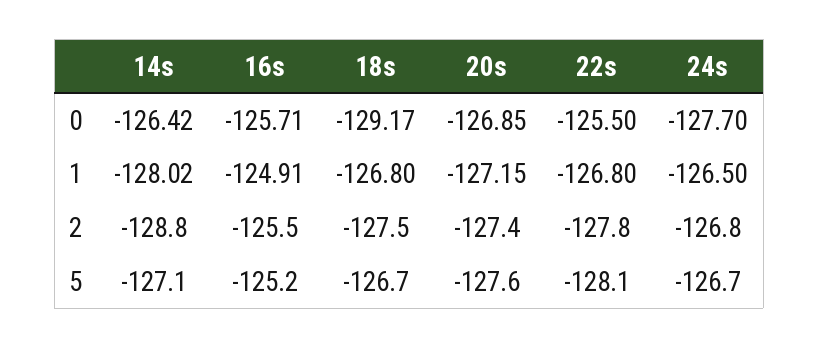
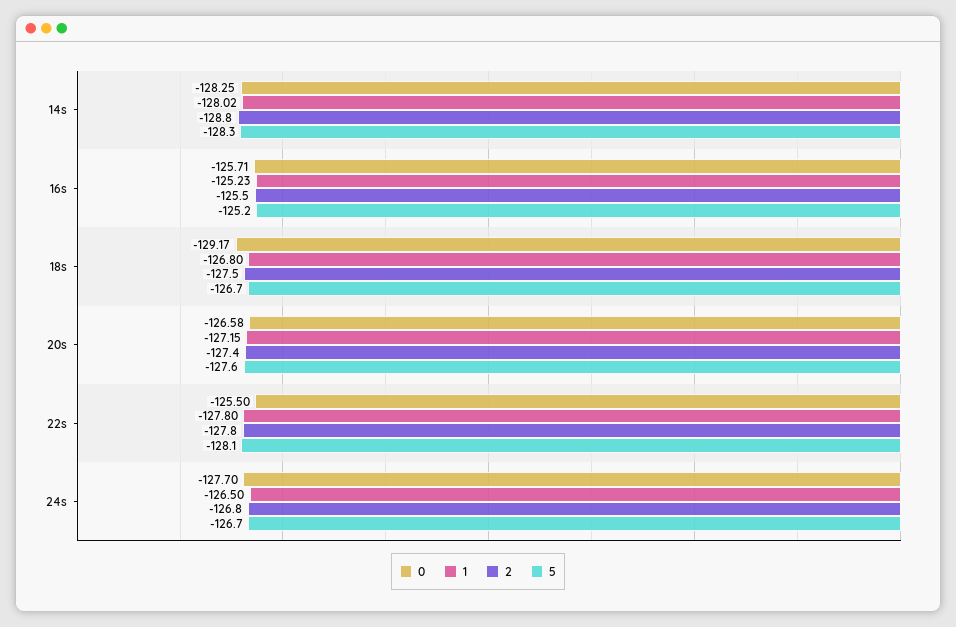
0, 14s: -126.42 -> -128.25
0, 20s: -126.85 -> -126.58
1, 16s: -124.91 -> -125.23
1, 22s: -126.8 -> -127.8
5, 14s: -127.1 -> -128.3

